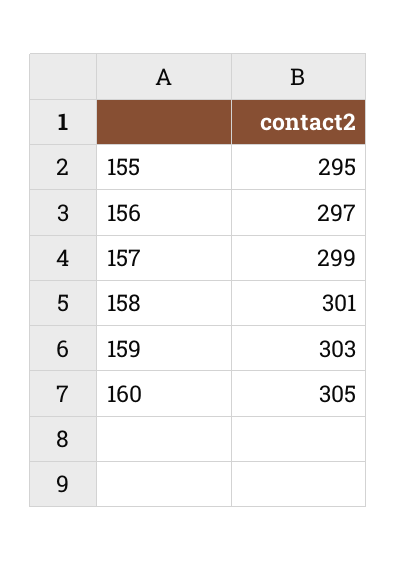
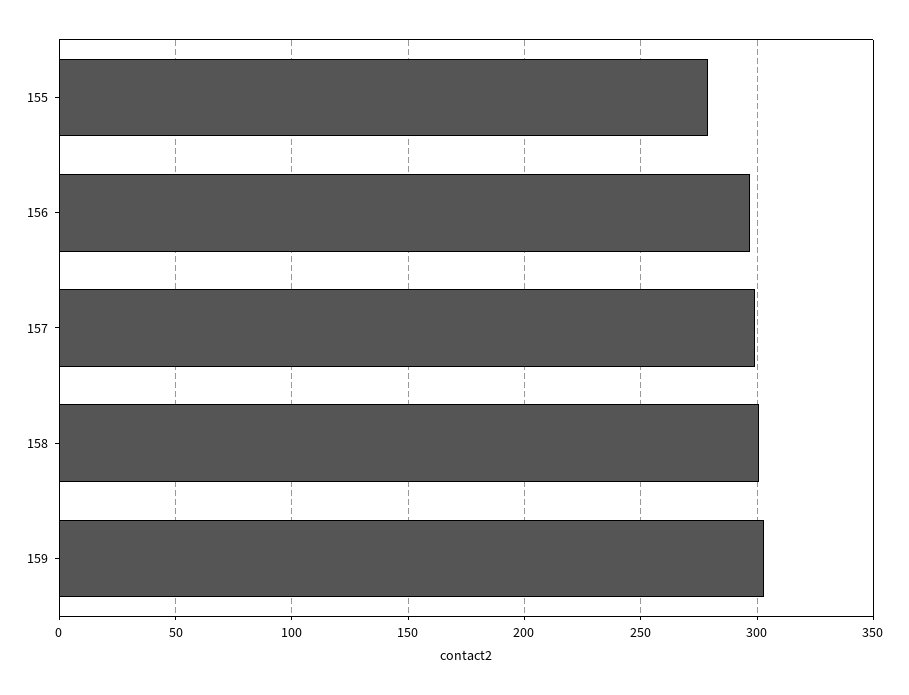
155: 295 -> 280
160: 305 -> none

